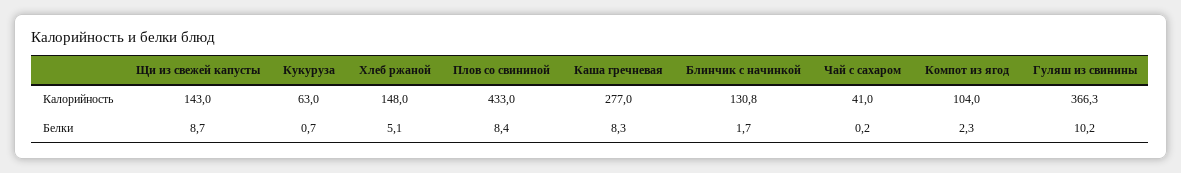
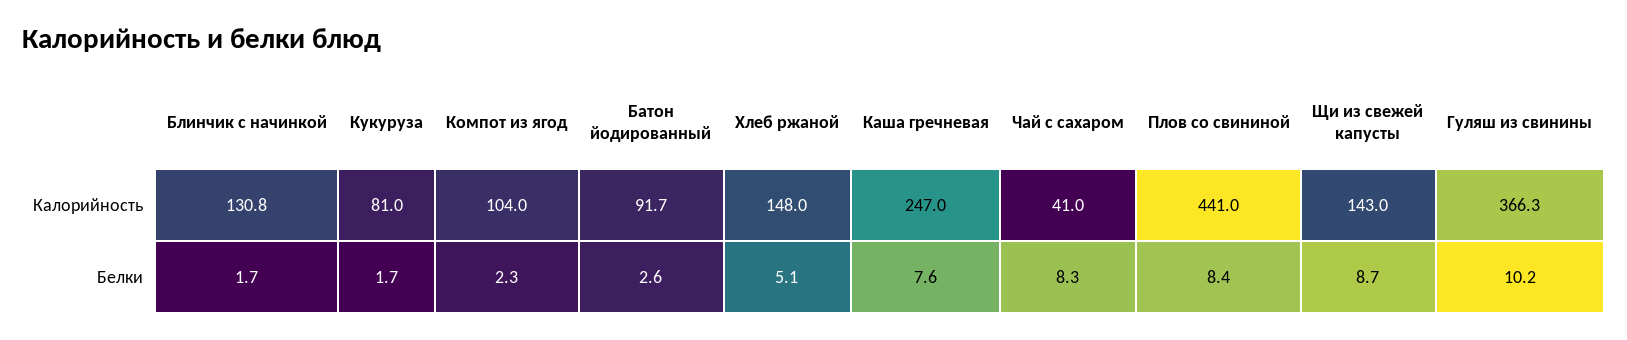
Кукуруза, Калорийность: 63 -> 81
Плов со свининой, Калорийность: 433 -> 441
Каша гречневая, Калорийность: 277 -> 247
Кукуруза, Белки: 0.7 -> 1.7
Каша гречневая, Белки: 8.3 -> 7.6
Чай с сахаром, Белки: 0.2 -> 8.3
Батон йодированный, Калорийность: none -> 91.7
Батон йодированный, Белки: none -> 2.6

